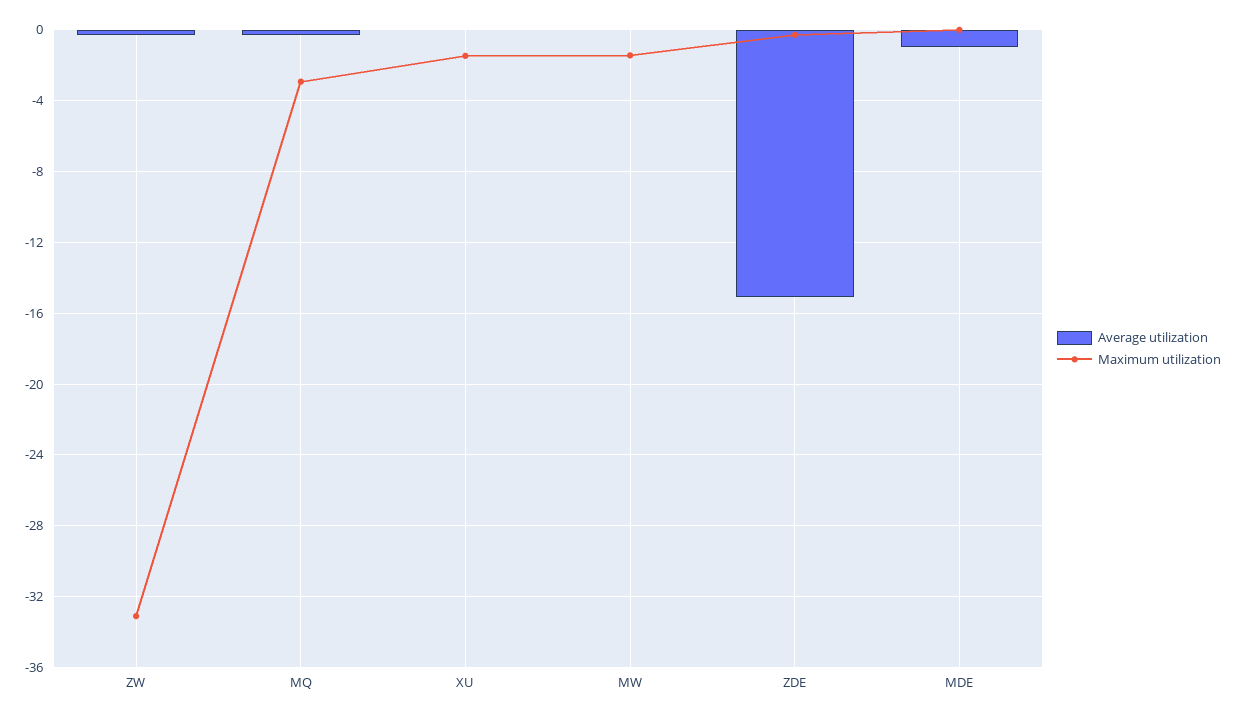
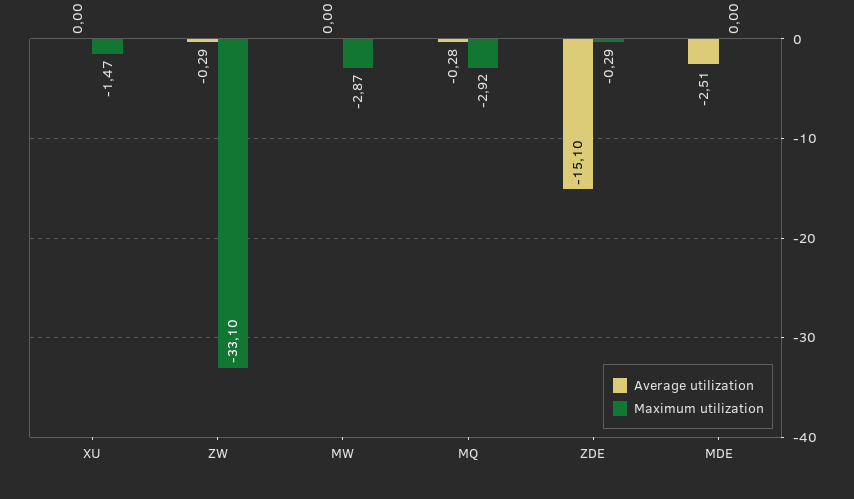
Maximum utilization, MW: -1.5 -> -2.87
Average utilization, MDE: -1 -> -2.51

